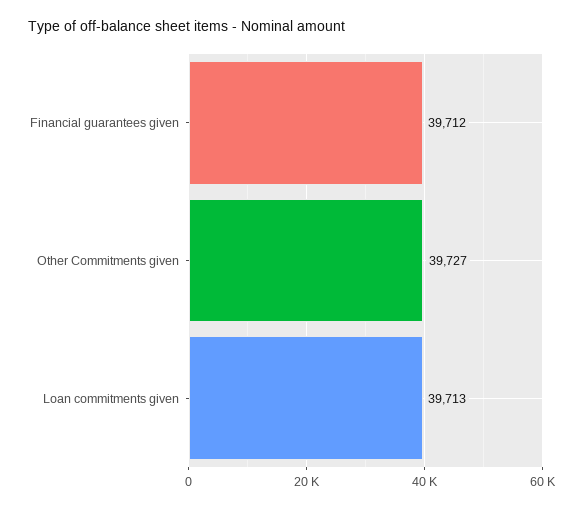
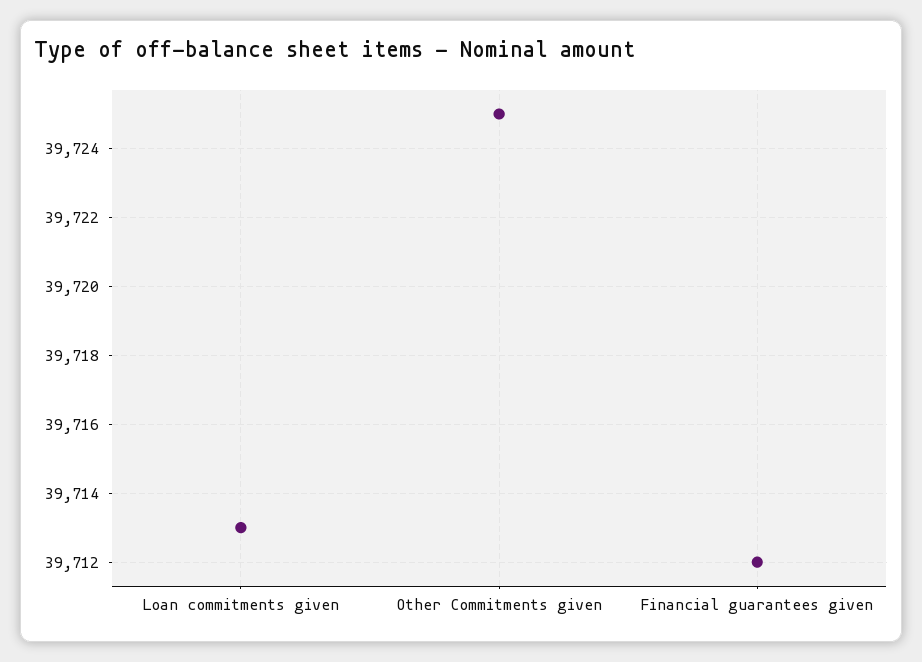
Other Commitments given: 39727 -> 39725

